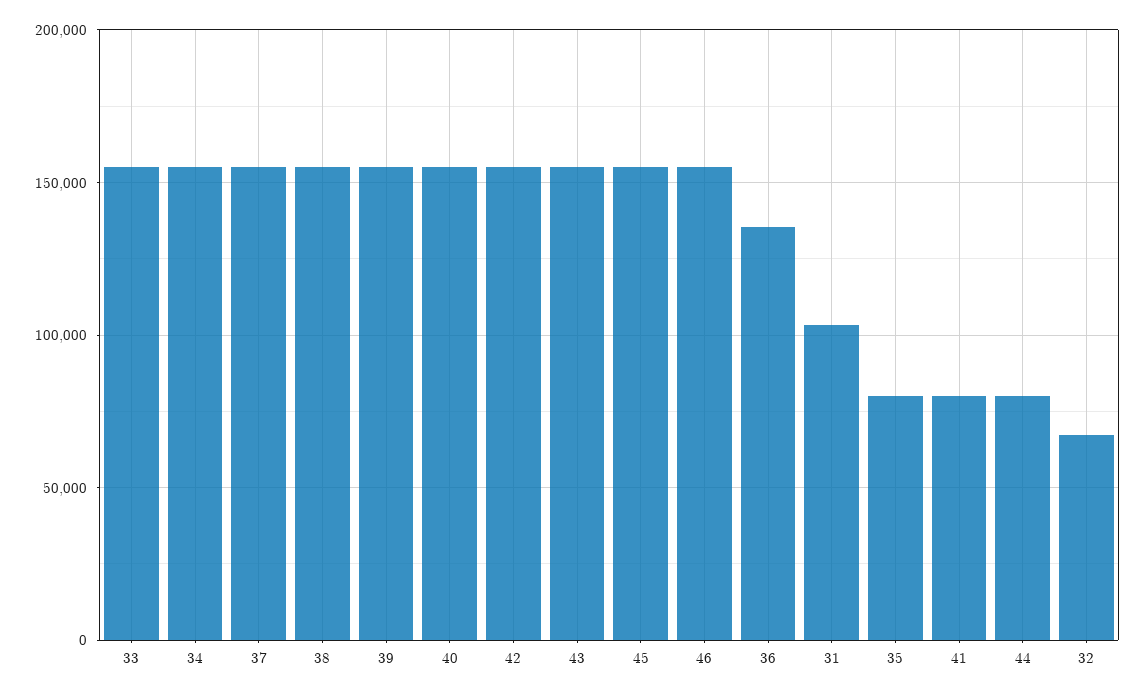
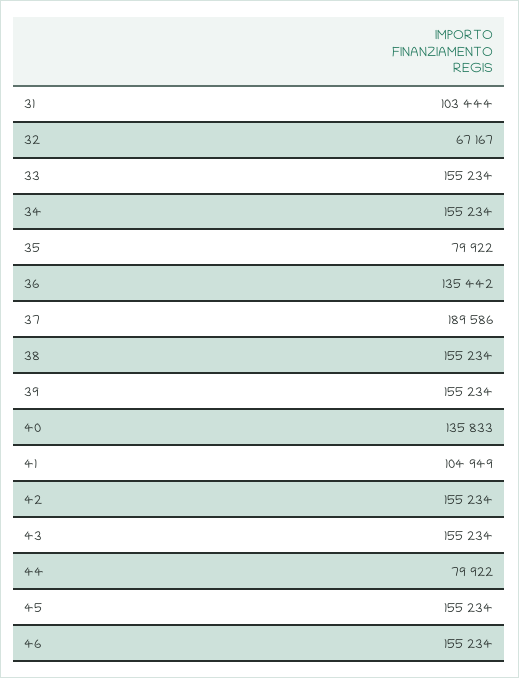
37: 155000 -> 189586
40: 155000 -> 135833
41: 80000 -> 104949

